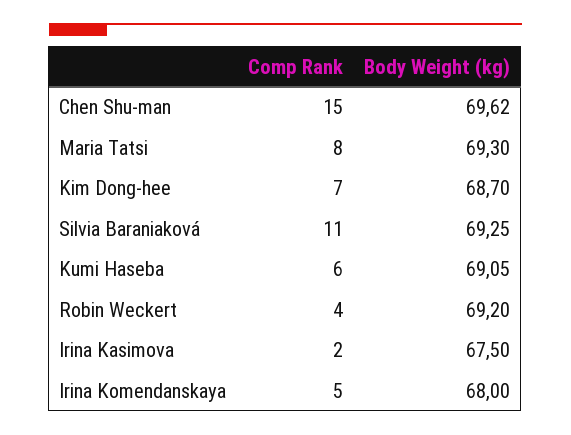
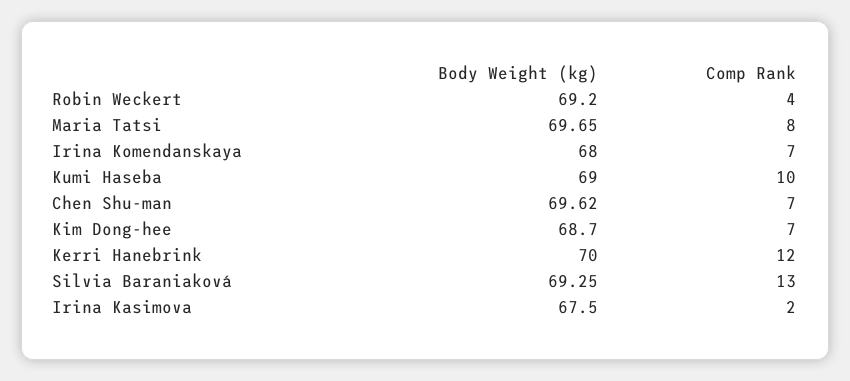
Comp Rank, Chen Shu-man: 15 -> 7
Body Weight (kg), Maria Tatsi: 69.3 -> 69.65
Comp Rank, Silvia Baraniaková: 11 -> 13
Comp Rank, Kumi Haseba: 6 -> 10
Body Weight (kg), Kumi Haseba: 69.05 -> 69
Comp Rank, Irina Komendanskaya: 5 -> 7
Body Weight (kg), Kerri Hanebrink: none -> 70
Comp Rank, Kerri Hanebrink: none -> 12

